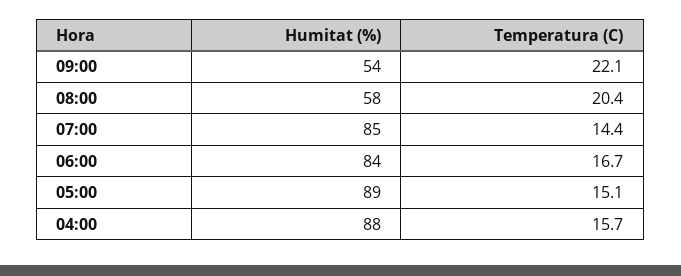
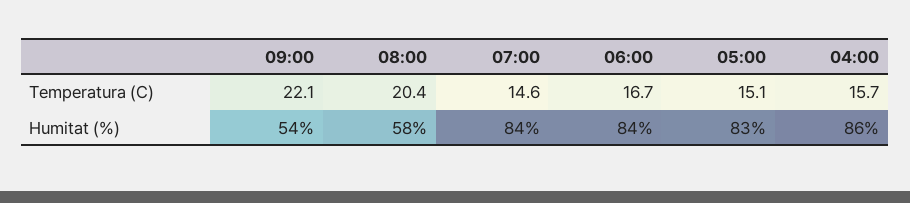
Humitat (%), 07:00: 85 -> 84
Temperatura (C), 07:00: 14.4 -> 14.6
Humitat (%), 05:00: 89 -> 83
Humitat (%), 04:00: 88 -> 86

